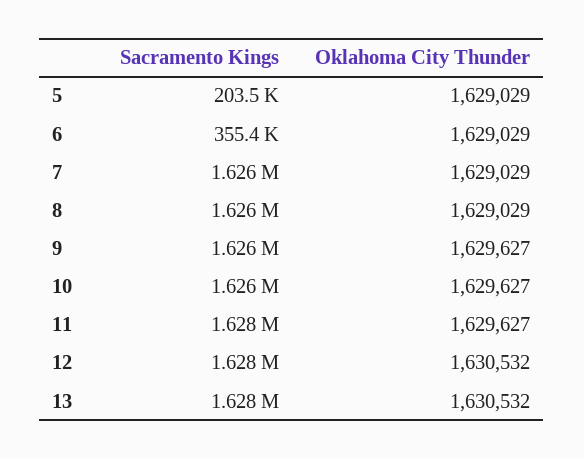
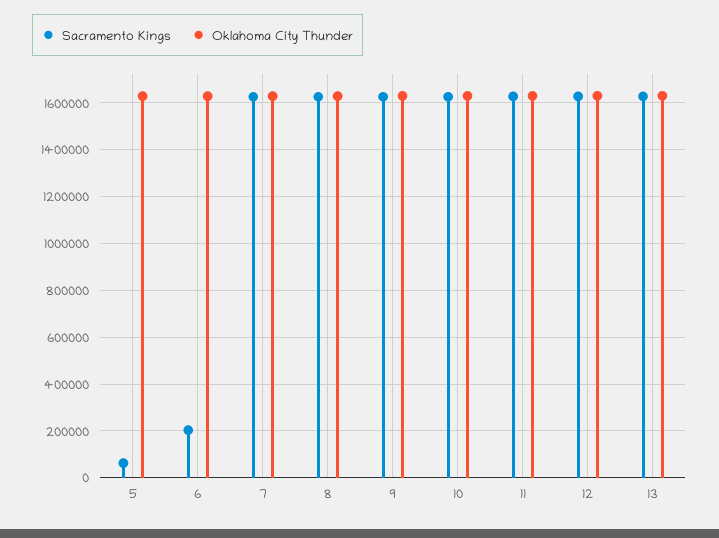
Sacramento Kings, 5: 203500 -> 50000
Sacramento Kings, 6: 355400 -> 200000

